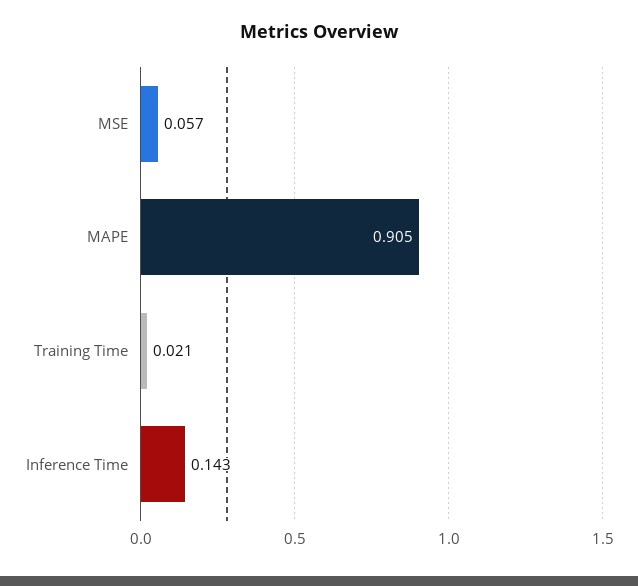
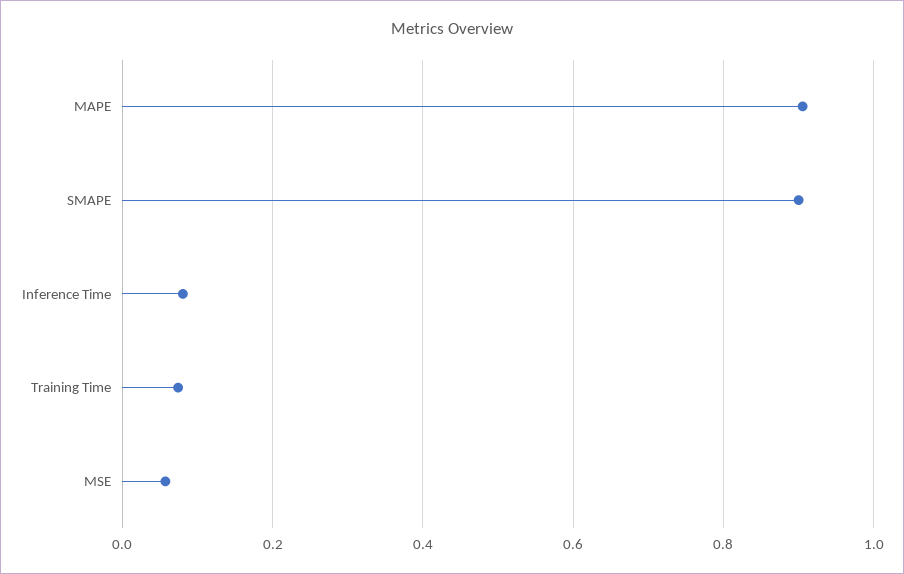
Training Time: 0.021 -> 0.08
Inference Time: 0.143 -> 0.08
SMAPE: none -> 0.9

